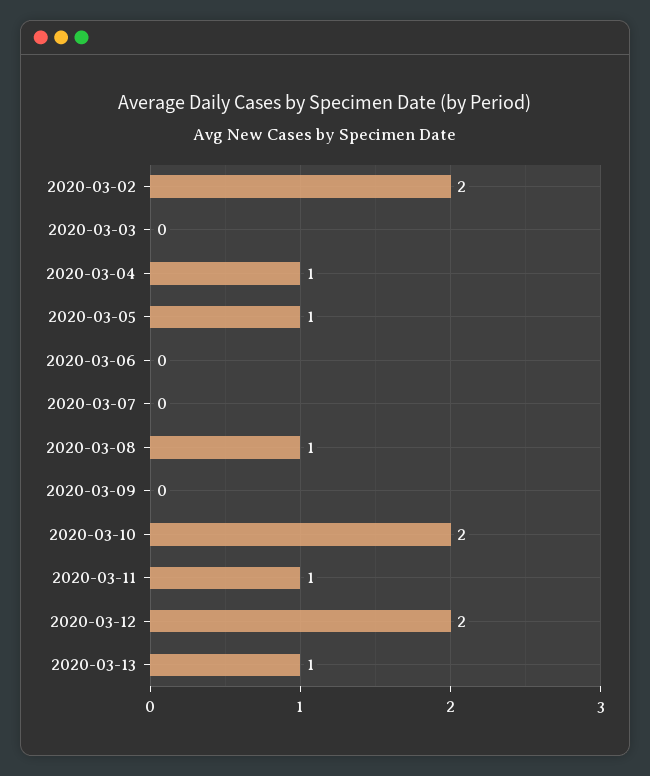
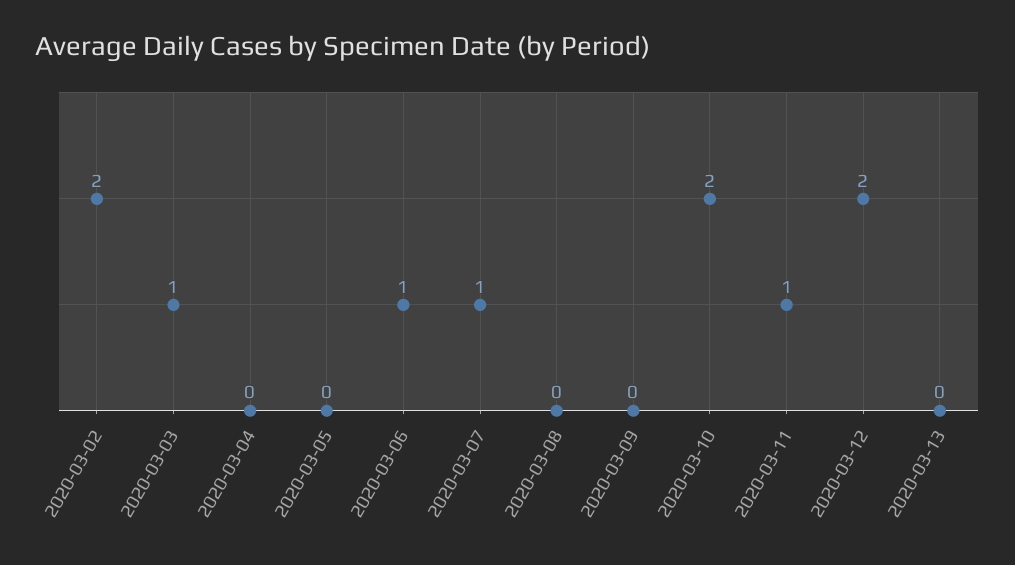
2020-03-03: 0 -> 1
2020-03-04: 1 -> 0
2020-03-05: 1 -> 0
2020-03-06: 0 -> 1
2020-03-07: 0 -> 1
2020-03-08: 1 -> 0
2020-03-13: 1 -> 0

